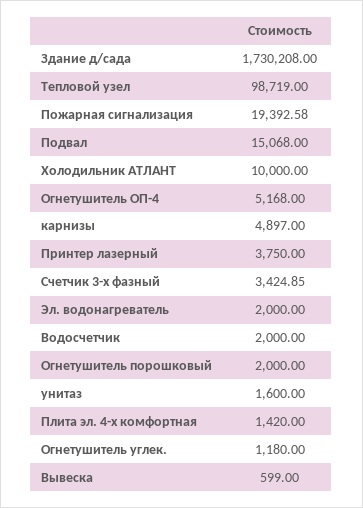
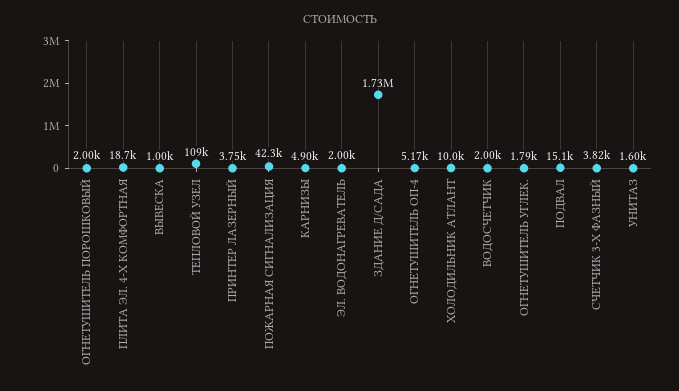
Тепловой узел: 98719 -> 109000
Пожарная сигнализация: 19392.58 -> 42300
Счетчик 3-х фазный: 3424.85 -> 3820
Плита эл. 4-х комфортная: 1420 -> 18700
Огнетушитель углек.: 1180 -> 1790
Вывеска: 599 -> 1000

